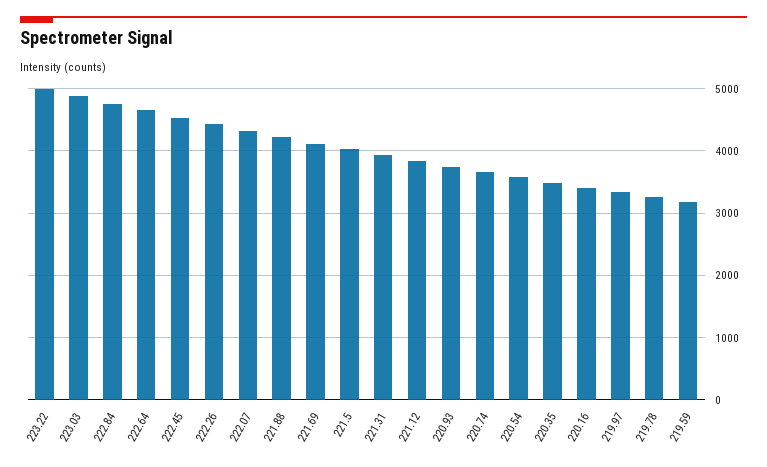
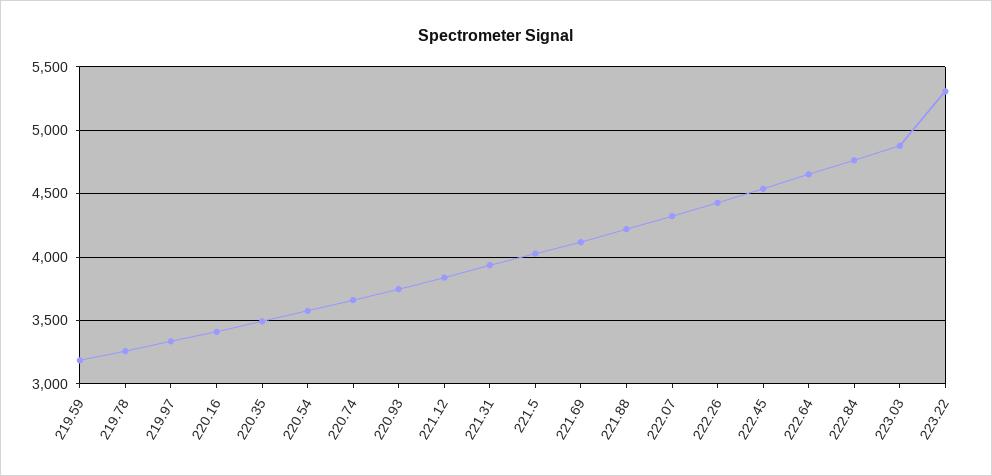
223.22: 5000 -> 5300

